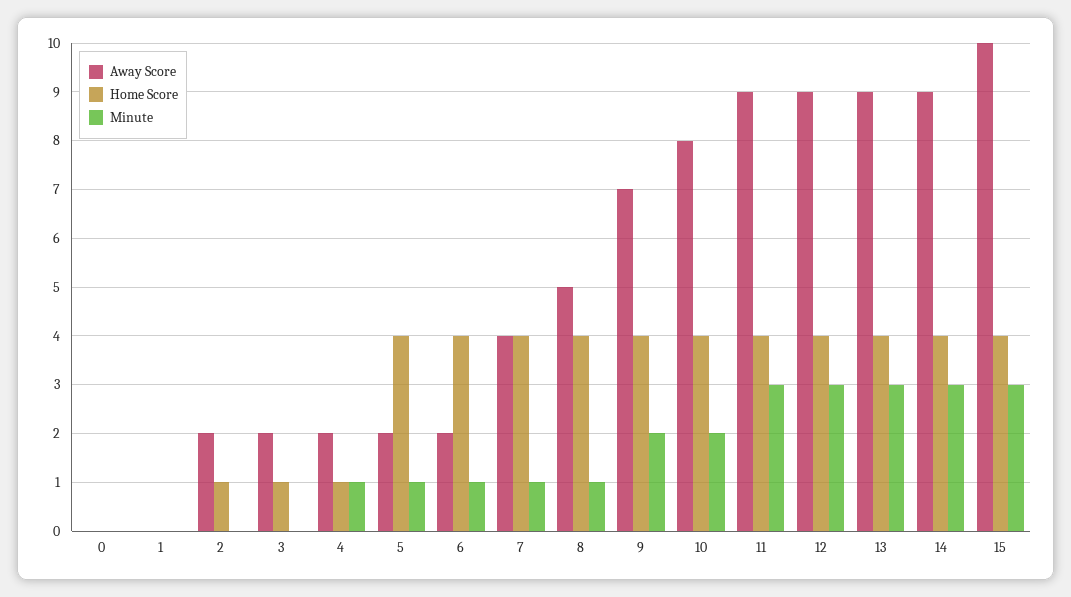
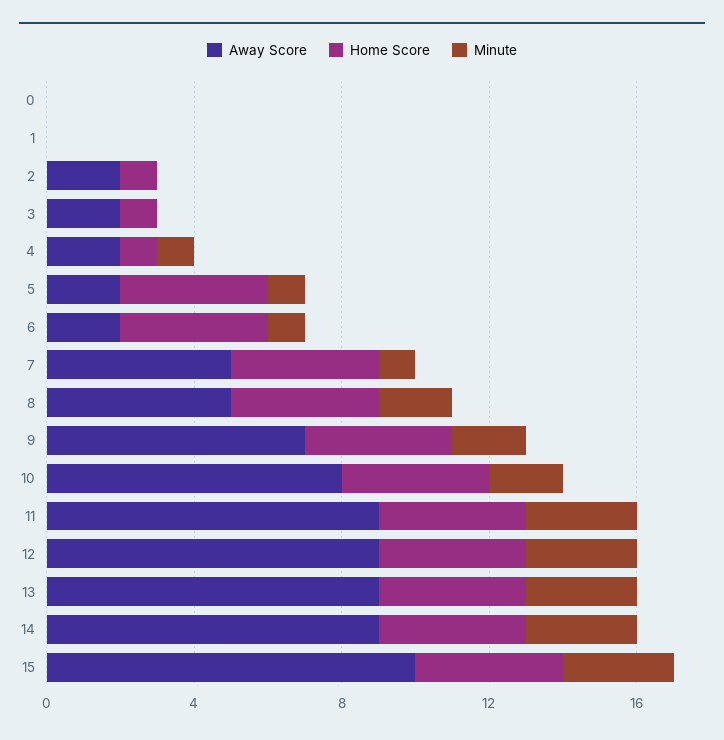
Away Score, 7: 4 -> 5
Minute, 8: 1 -> 2

